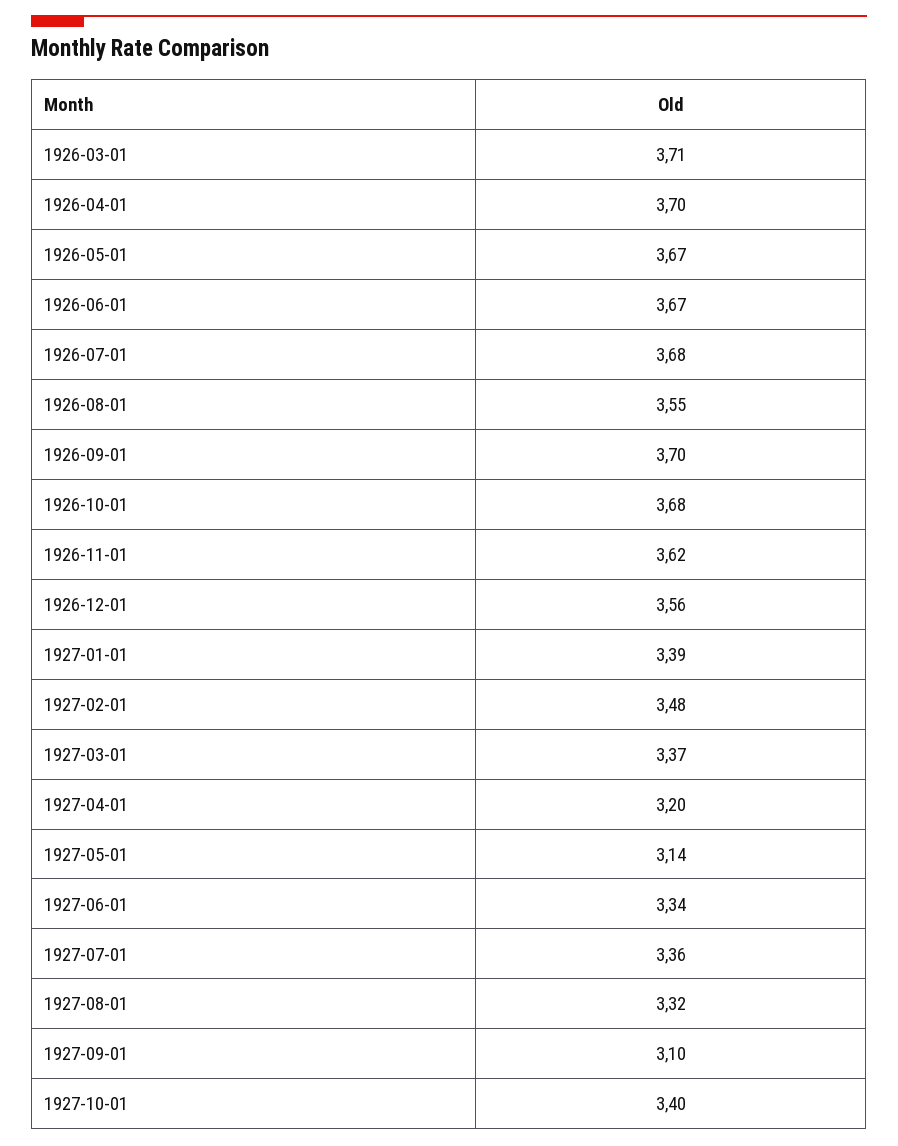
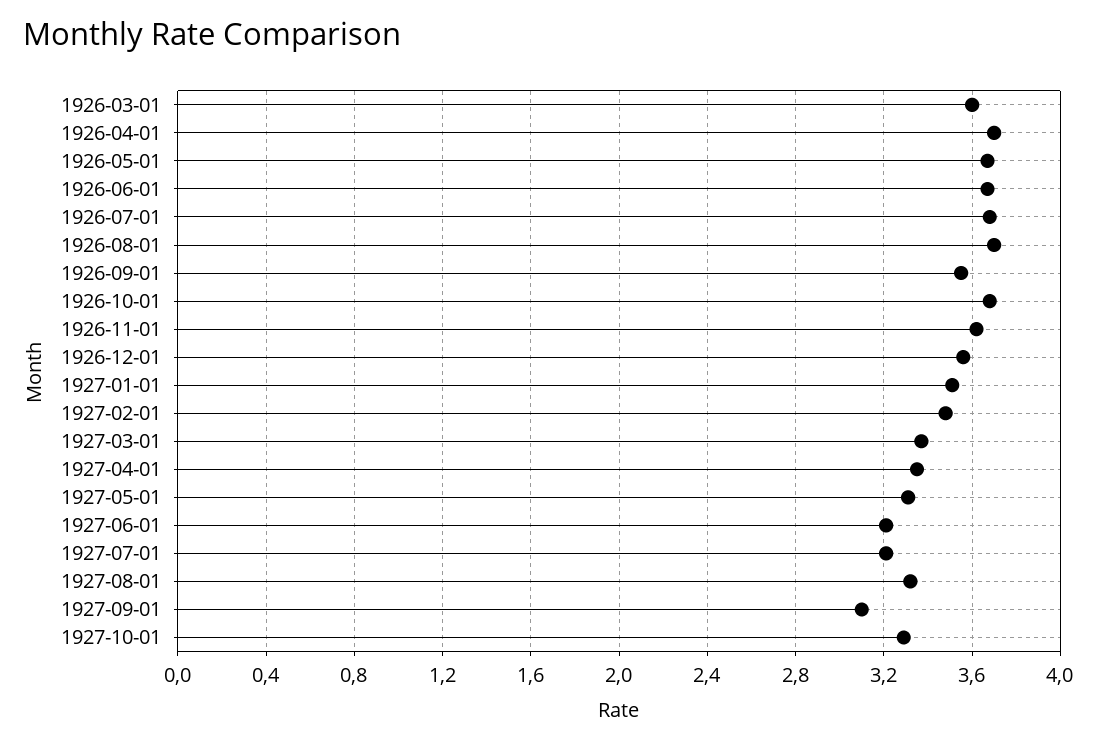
1926-03-01: 3.71 -> 3.6
1926-08-01: 3.55 -> 3.7
1926-09-01: 3.7 -> 3.55
1927-01-01: 3.39 -> 3.5
1927-04-01: 3.2 -> 3.35
1927-05-01: 3.14 -> 3.3
1927-06-01: 3.34 -> 3.2
1927-07-01: 3.36 -> 3.2
1927-10-01: 3.4 -> 3.3

